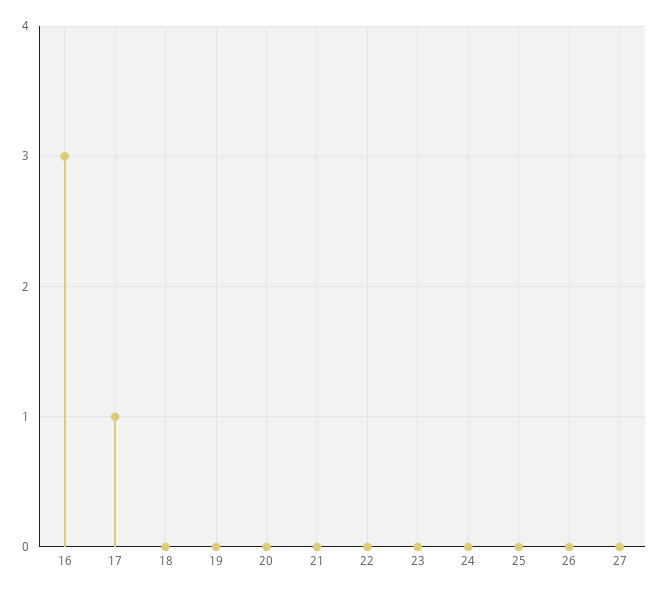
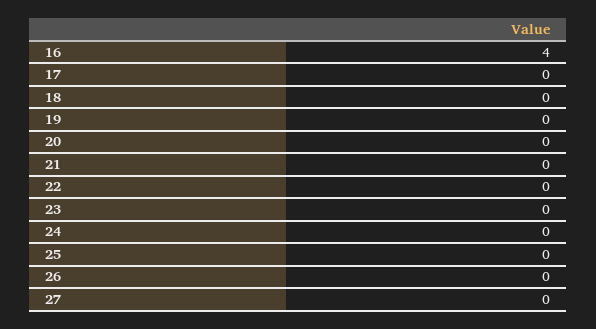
16: 3 -> 4
17: 1 -> 0

